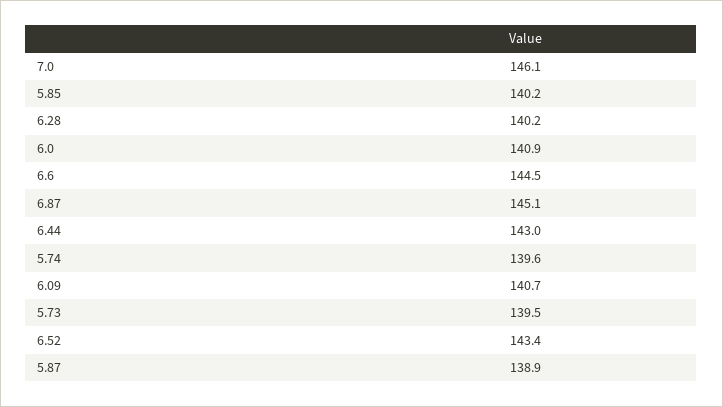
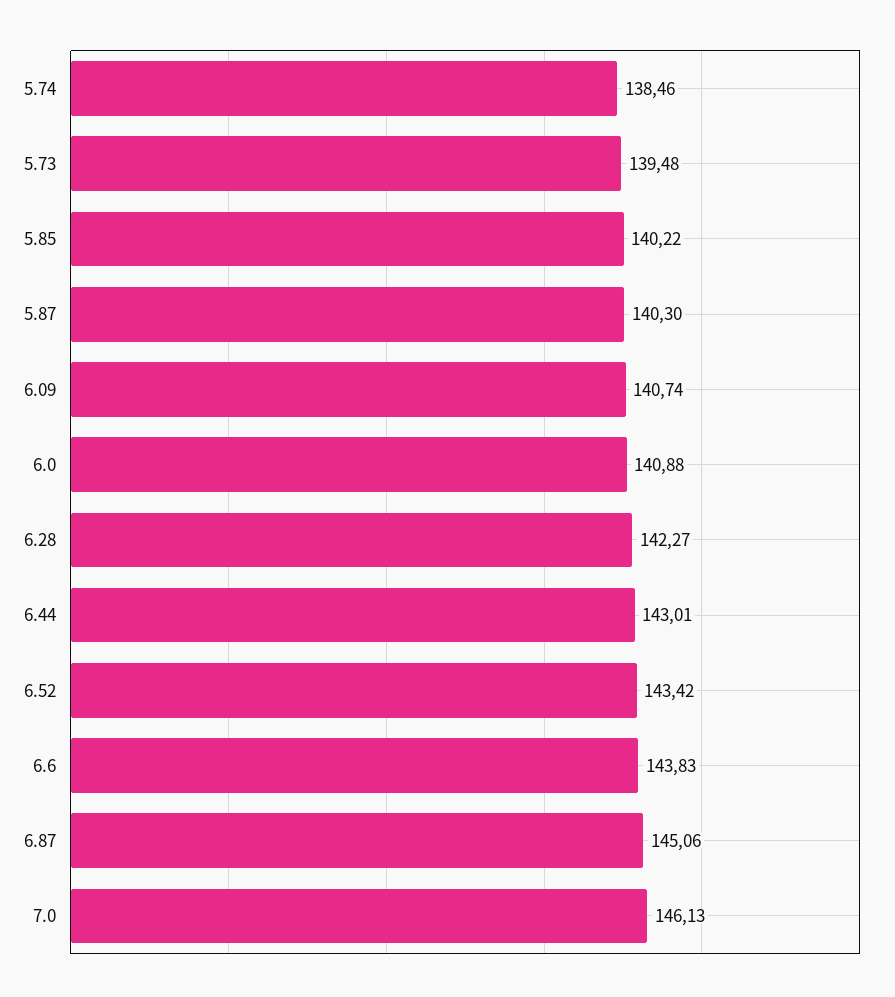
6.28: 140.2 -> 142.27
6.6: 144.5 -> 143.83
5.74: 139.6 -> 138.46
5.87: 138.9 -> 140.3

